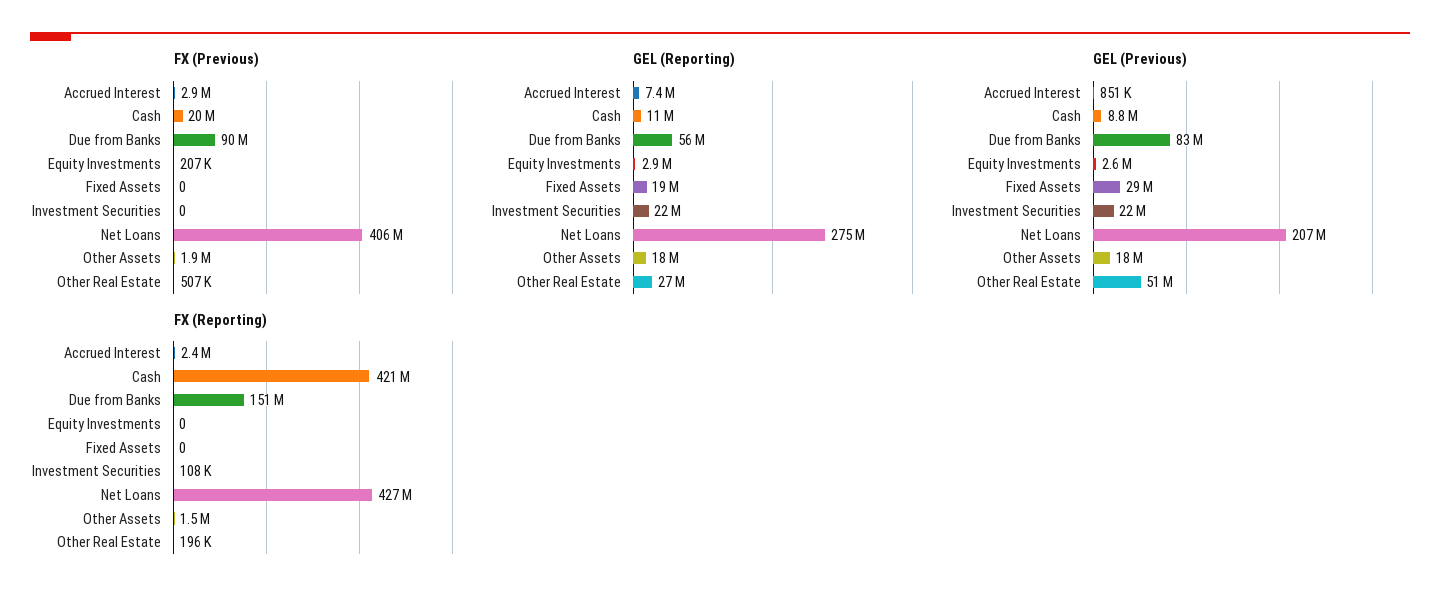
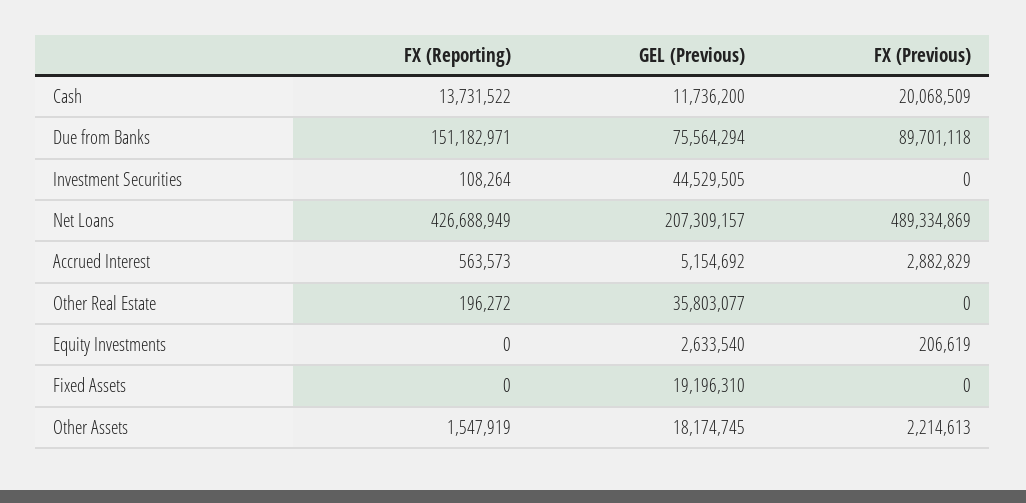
FX (Previous), Net Loans: 406000000 -> 489334869
FX (Previous), Other Assets: 1900000 -> 2214613
FX (Previous), Other Real Estate: 507000 -> 0
GEL (Reporting), Accrued Interest: 7400000 -> none
GEL (Reporting), Cash: 11000000 -> none
GEL (Reporting), Due from Banks: 56000000 -> none
GEL (Reporting), Equity Investments: 2900000 -> none
GEL (Reporting), Fixed Assets: 19000000 -> none
GEL (Reporting), Investment Securities: 22000000 -> none
GEL (Reporting), Net Loans: 275000000 -> none
GEL (Reporting), Other Assets: 18000000 -> none
GEL (Reporting), Other Real Estate: 27000000 -> none
GEL (Previous), Accrued Interest: 851000 -> 5154692
GEL (Previous), Cash: 8800000 -> 11736200
GEL (Previous), Due from Banks: 83000000 -> 75564294
GEL (Previous), Fixed Assets: 29000000 -> 19196310
GEL (Previous), Investment Securities: 22000000 -> 44529505
GEL (Previous), Other Real Estate: 51000000 -> 35803077
FX (Reporting), Accrued Interest: 2400000 -> 563573
FX (Reporting), Cash: 421000000 -> 13731522

